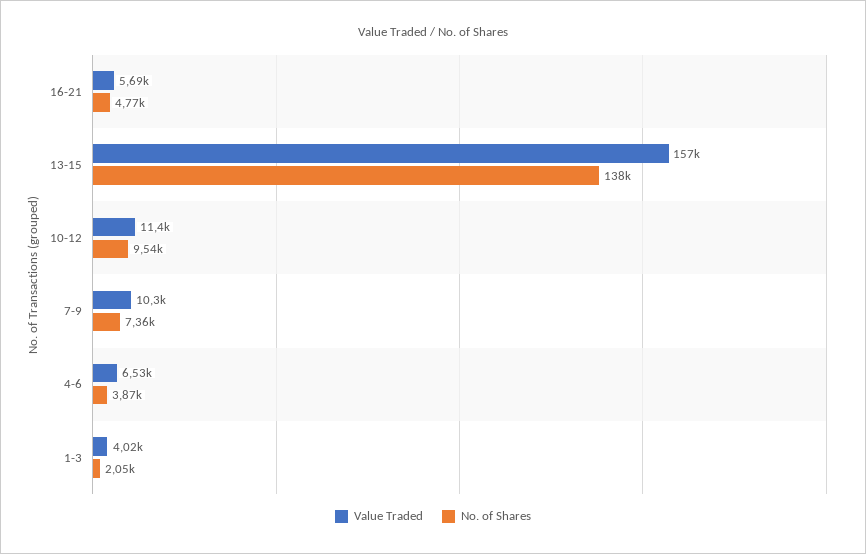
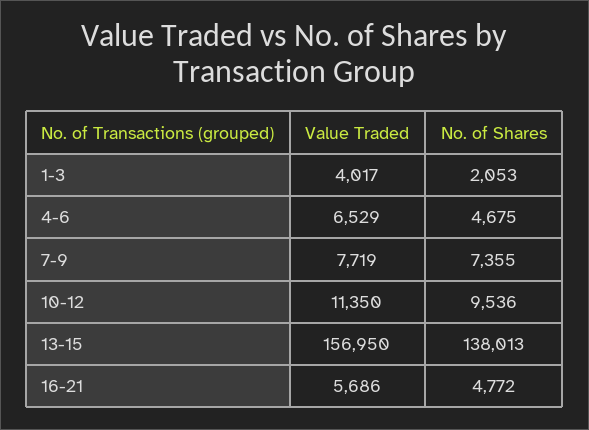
Value Traded, 7-9: 10300 -> 7719
No. of Shares, 4-6: 3870 -> 4675

